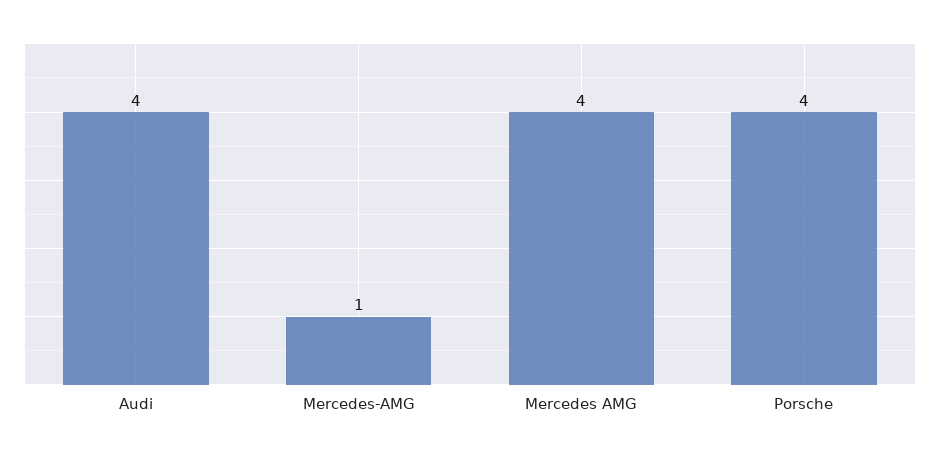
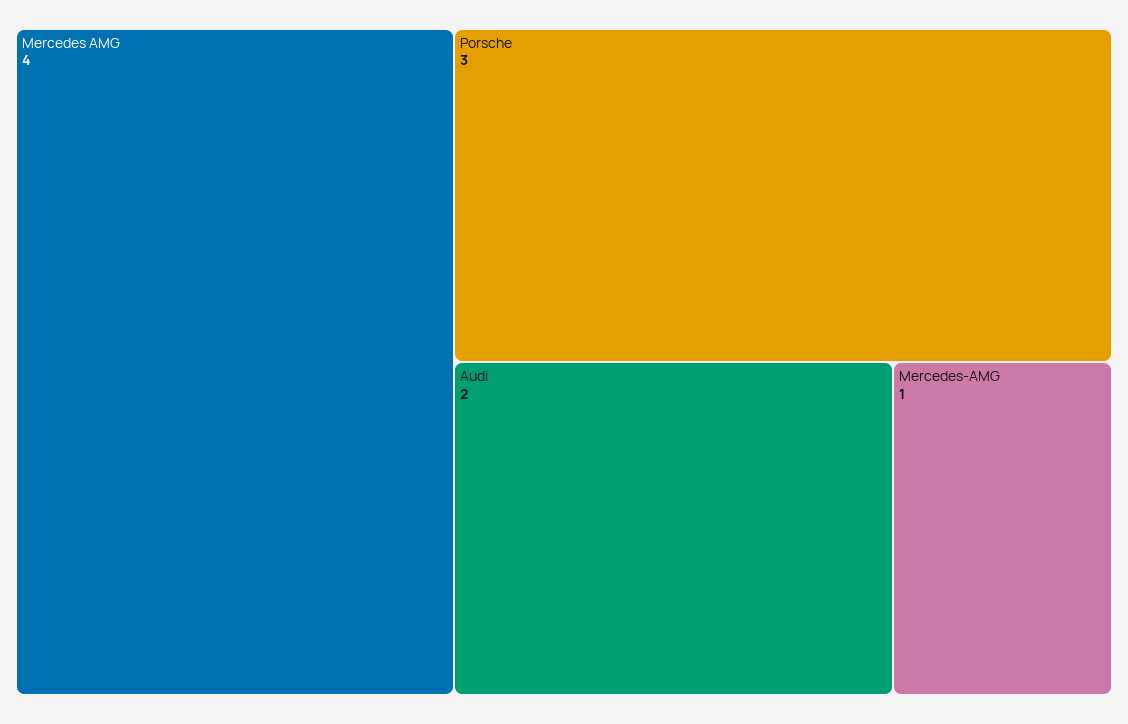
Audi: 4 -> 2
Porsche: 4 -> 3

